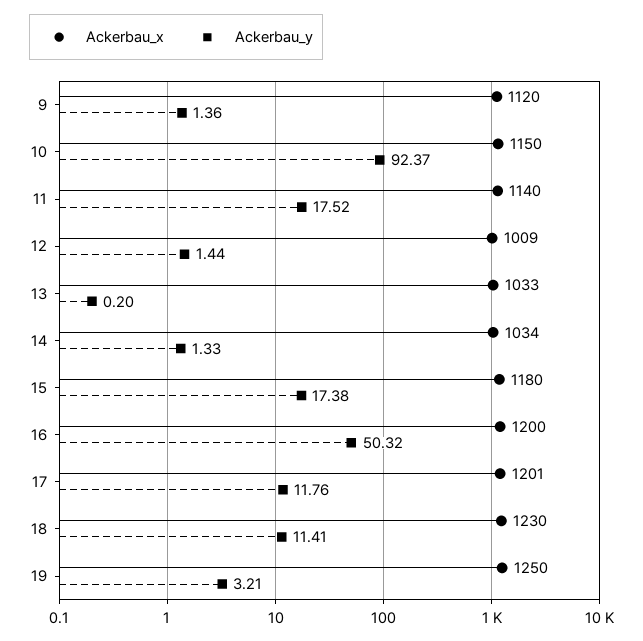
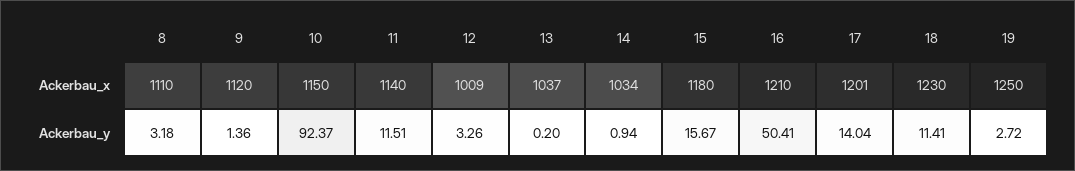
Ackerbau_y, 11: 17.52 -> 11.51
Ackerbau_y, 12: 1.44 -> 3.26
Ackerbau_x, 13: 1033 -> 1037
Ackerbau_y, 14: 1.33 -> 0.94
Ackerbau_y, 15: 17.38 -> 15.67
Ackerbau_x, 16: 1200 -> 1210
Ackerbau_y, 16: 50.32 -> 50.41
Ackerbau_y, 17: 11.76 -> 14.04
Ackerbau_y, 19: 3.21 -> 2.72
Ackerbau_x, 8: none -> 1110
Ackerbau_y, 8: none -> 3.18

